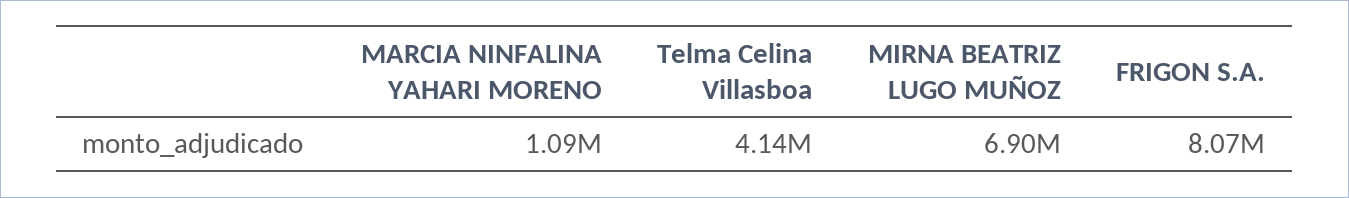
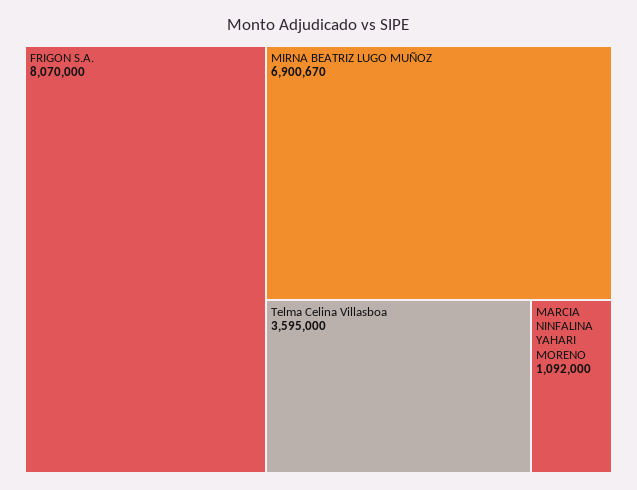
Telma Celina Villasboa: 4140000 -> 3595000

